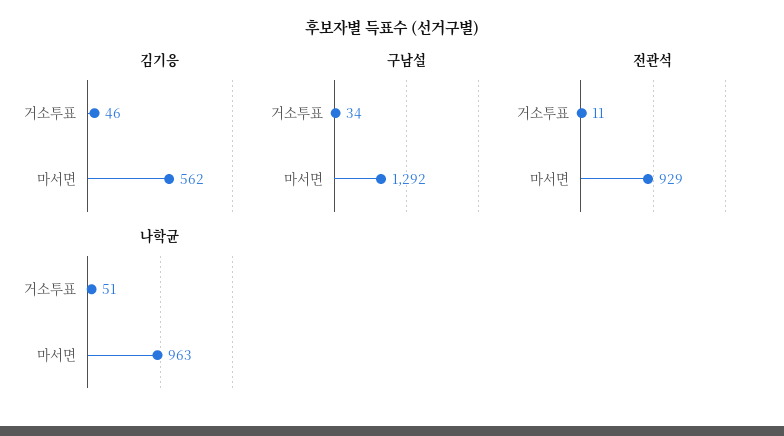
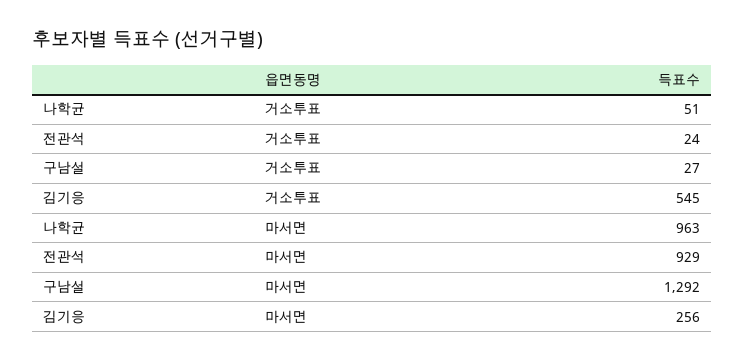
김기응, 거소투표: 46 -> 545
김기응, 마서면: 562 -> 256
구남설, 거소투표: 34 -> 27
전관석, 거소투표: 11 -> 24

